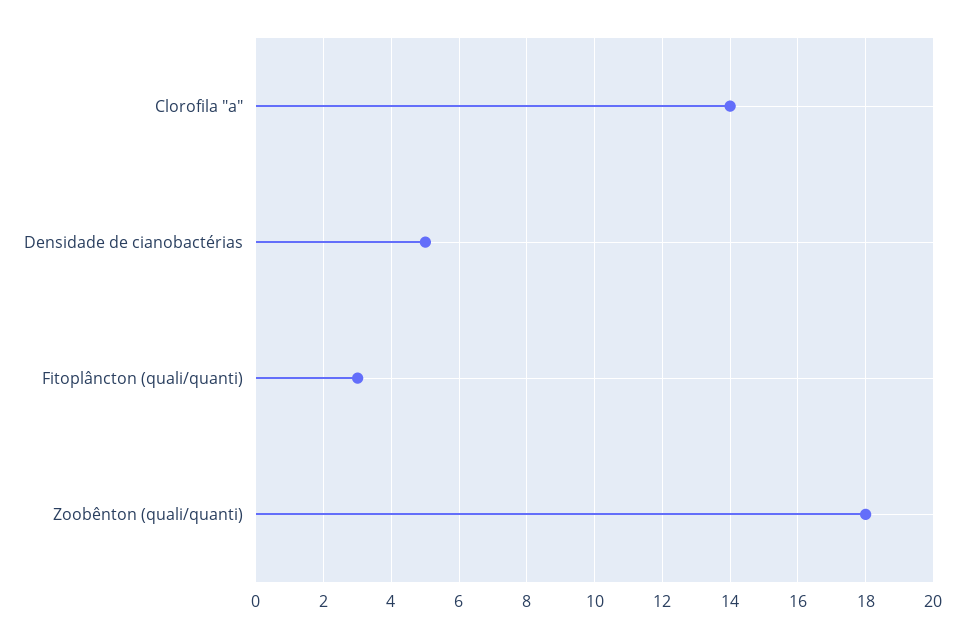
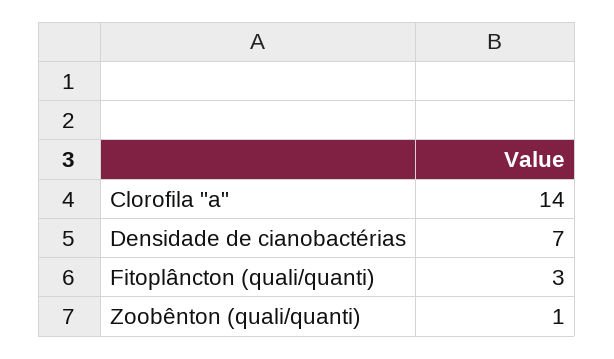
Densidade de cianobactérias: 5 -> 7
Zoobênton (quali/quanti): 18 -> 1

